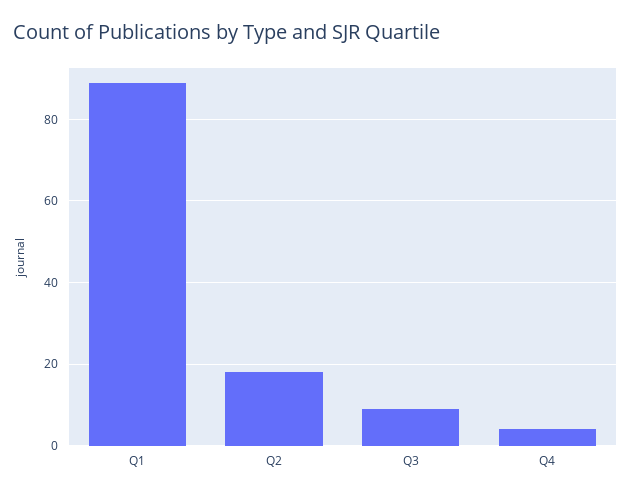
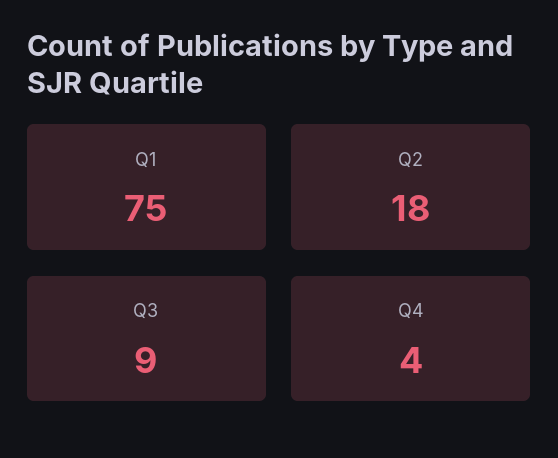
Q1: 90 -> 75

